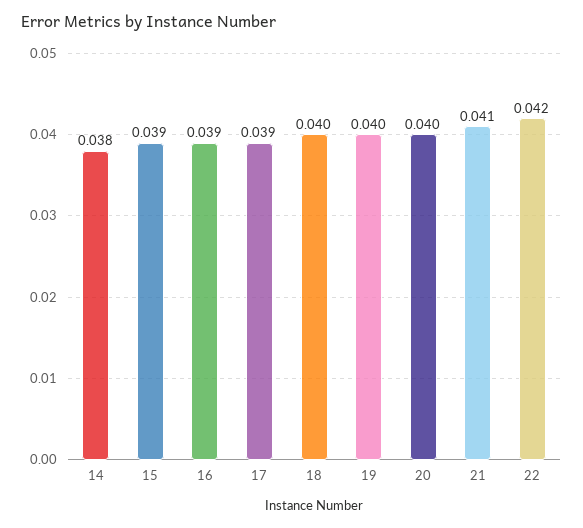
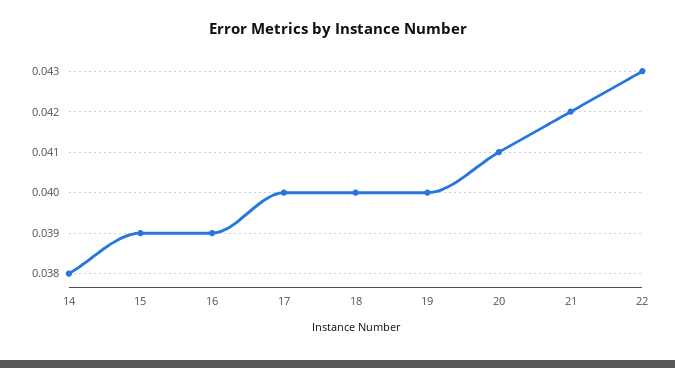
17: 0.039 -> 0.04
20: 0.04 -> 0.041
21: 0.041 -> 0.042
22: 0.042 -> 0.043

